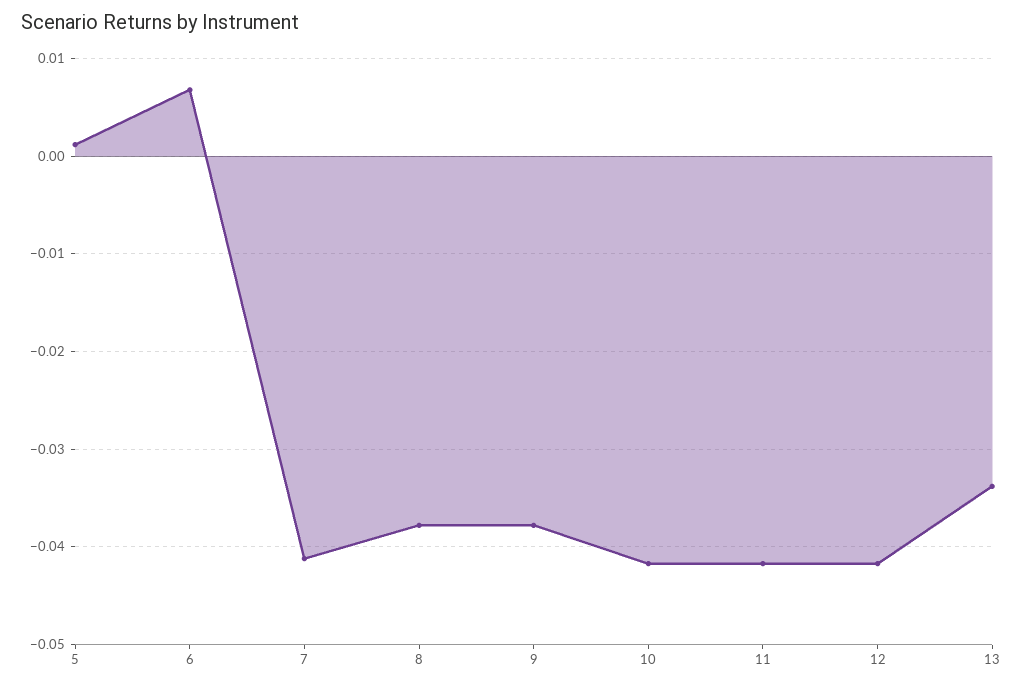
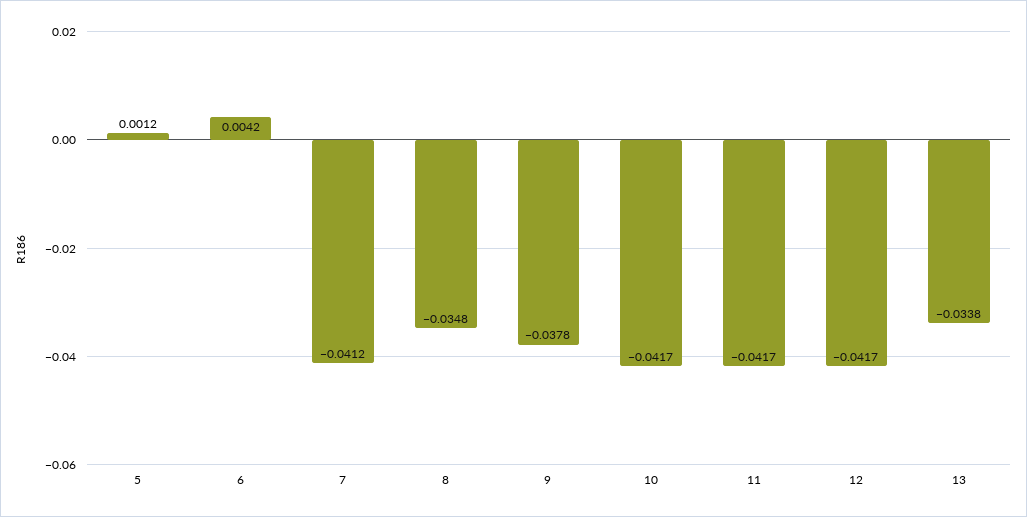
6: 0.007 -> 0.0042
8: -0.038 -> -0.0348

